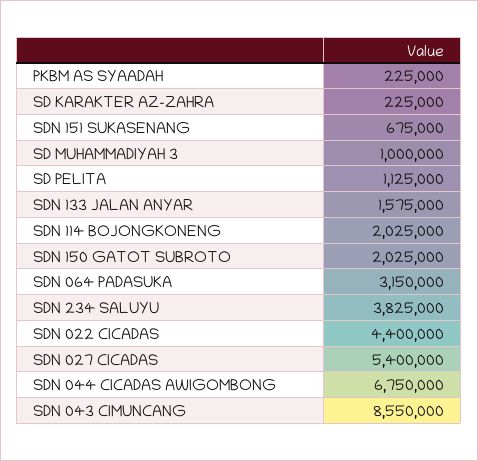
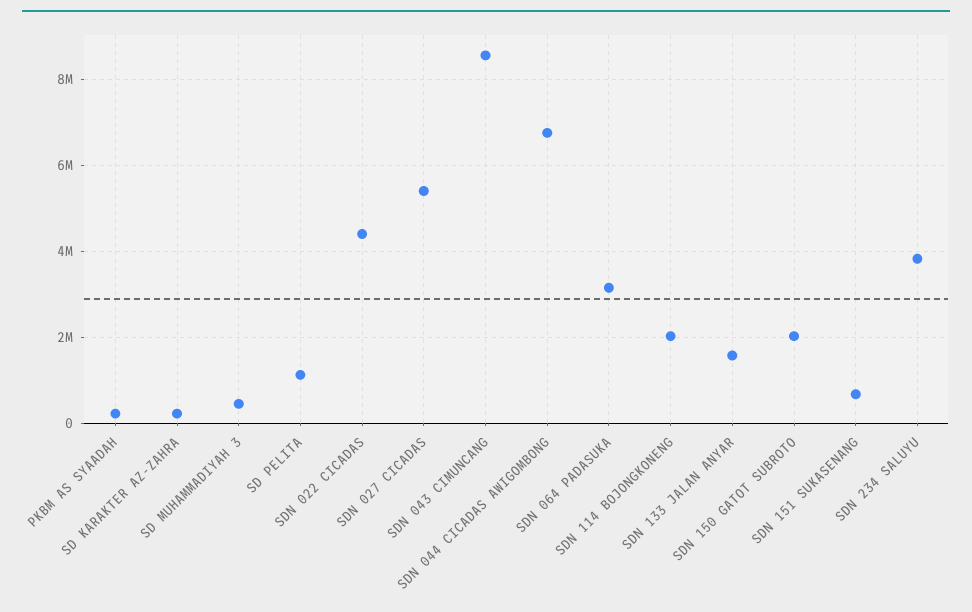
SD MUHAMMADIYAH 3: 1000000 -> 400000

